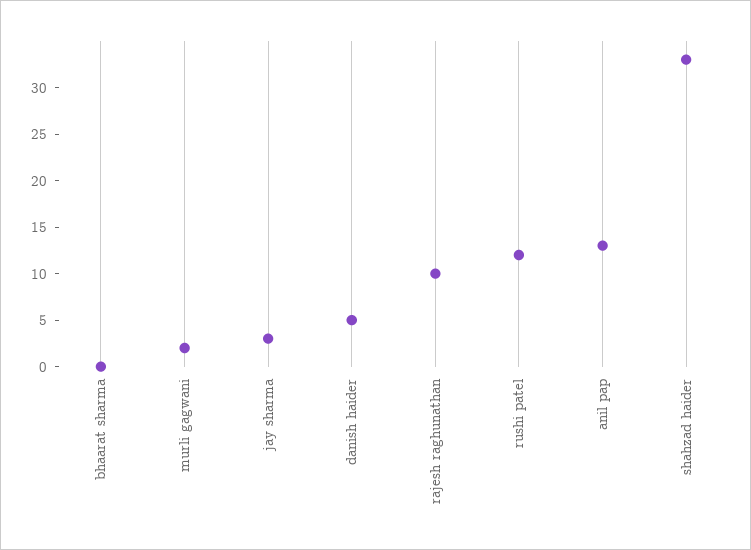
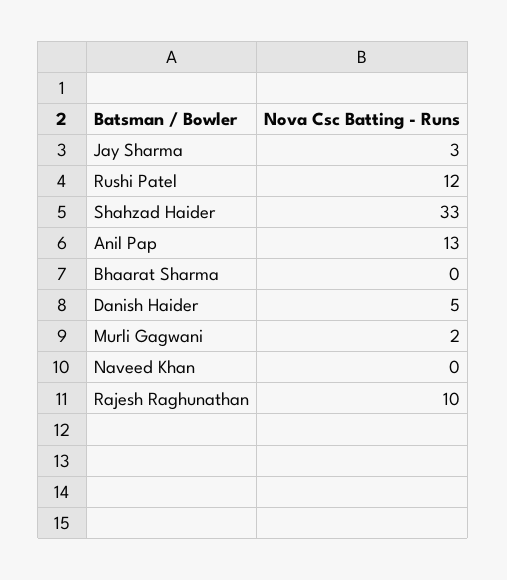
Naveed Khan: none -> 0

